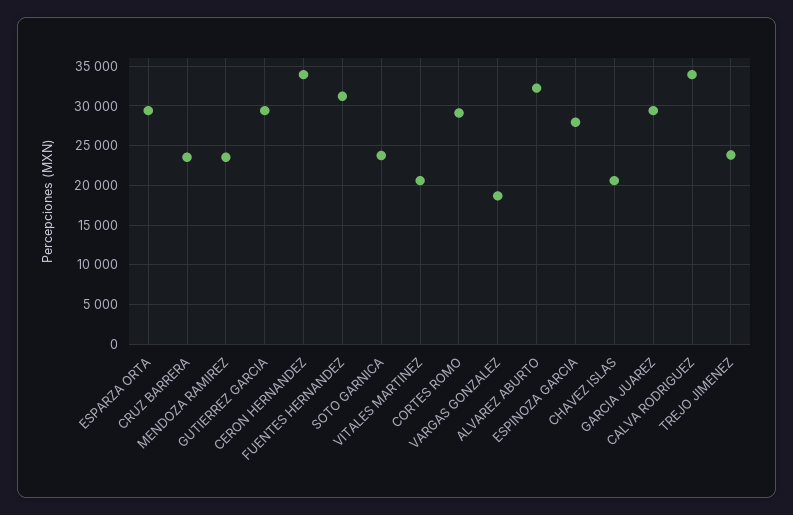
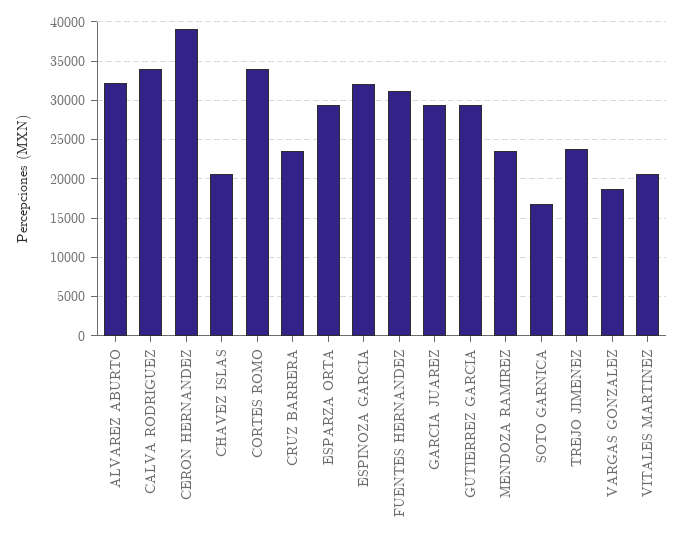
CERON HERNANDEZ: 34000 -> 39000
SOTO GARNICA: 24000 -> 17000
CORTES ROMO: 29000 -> 34000
ESPINOZA GARCIA: 28000 -> 32000

